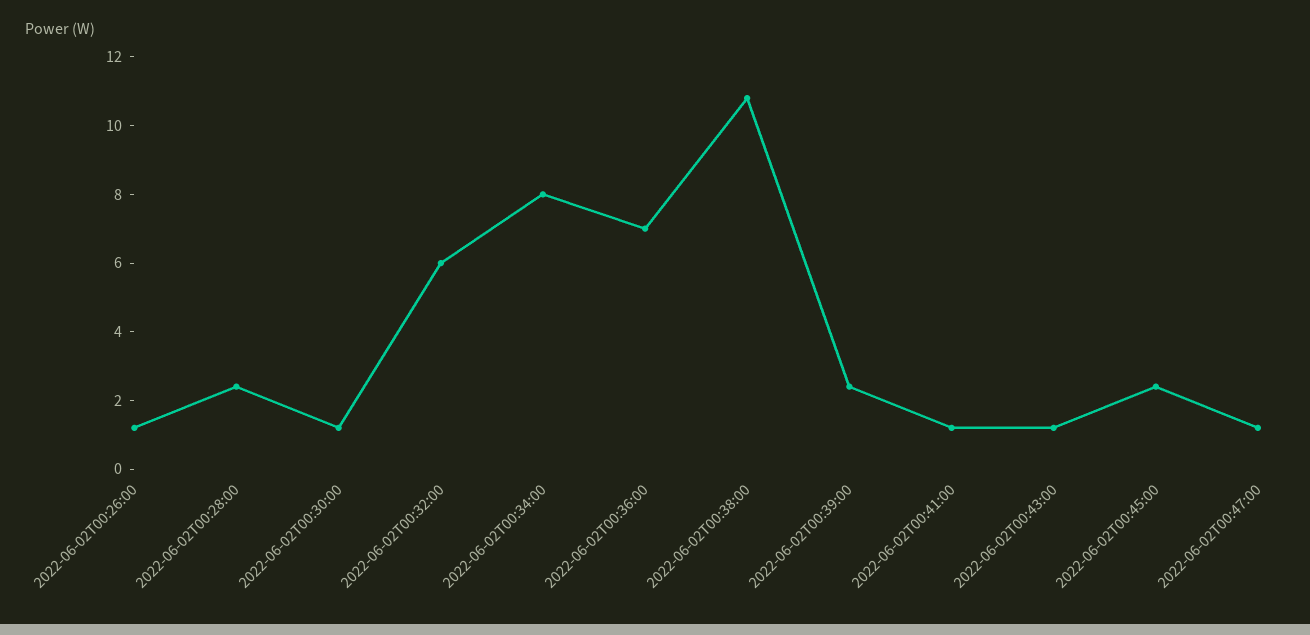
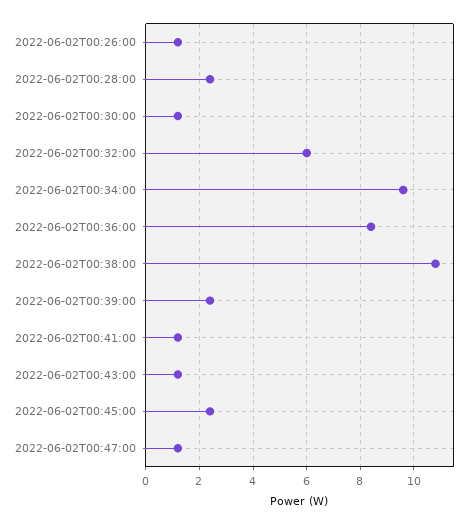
2022-06-02T00:34:00: 8 -> 9.5
2022-06-02T00:36:00: 7 -> 8.5

